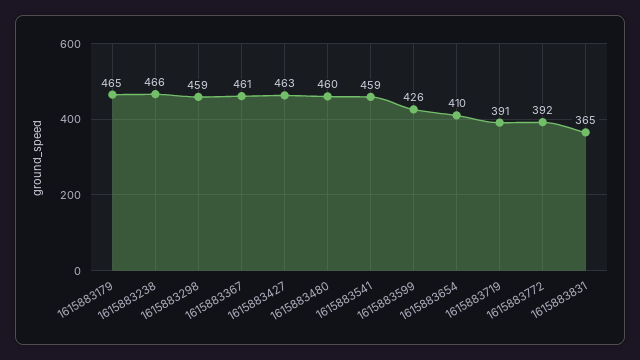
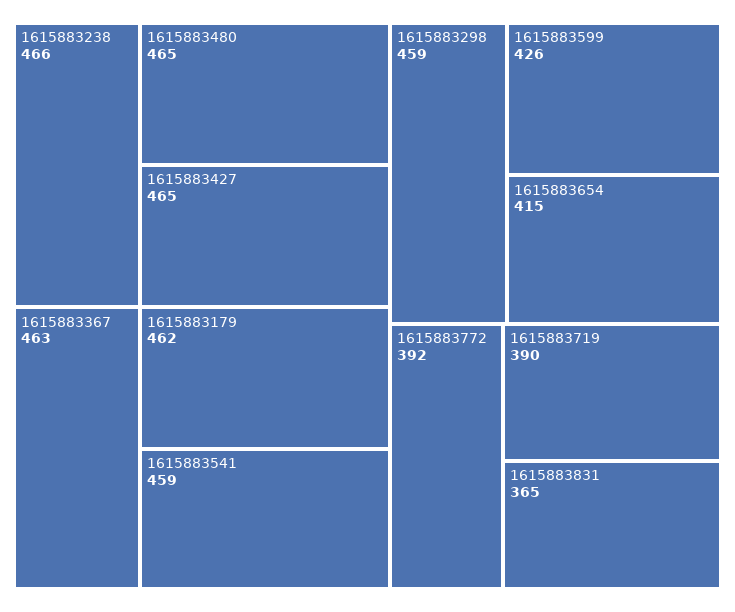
1615883179: 465 -> 462
1615883367: 461 -> 463
1615883427: 463 -> 465
1615883480: 460 -> 465
1615883654: 410 -> 415
1615883719: 391 -> 390

